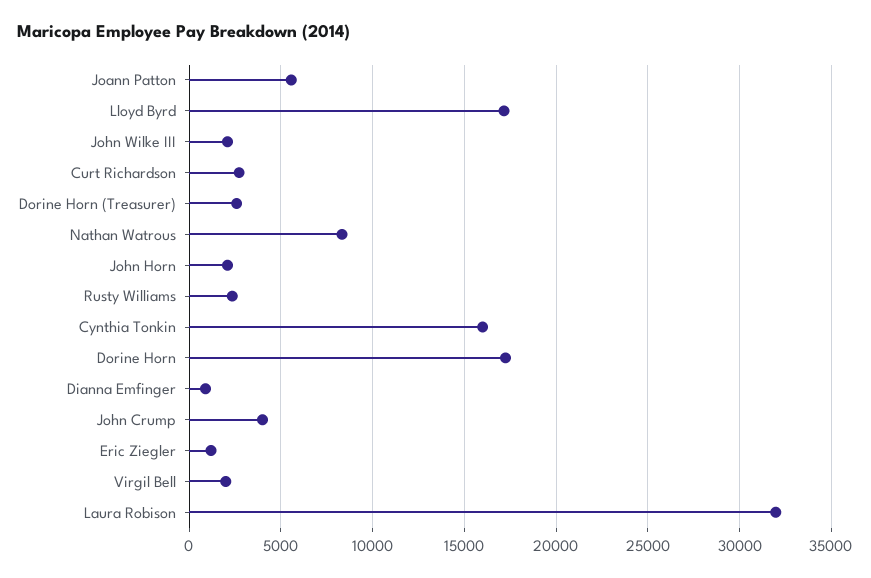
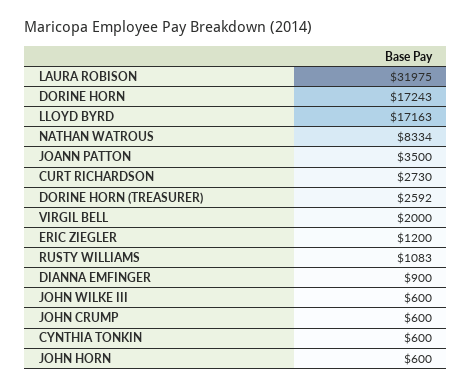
Joann Patton: 5500 -> 3500
John Wilke III: 2000 -> 600
John Horn: 2000 -> 600
Rusty Williams: 2500 -> 1083
Cynthia Tonkin: 16000 -> 600
John Crump: 4000 -> 600

